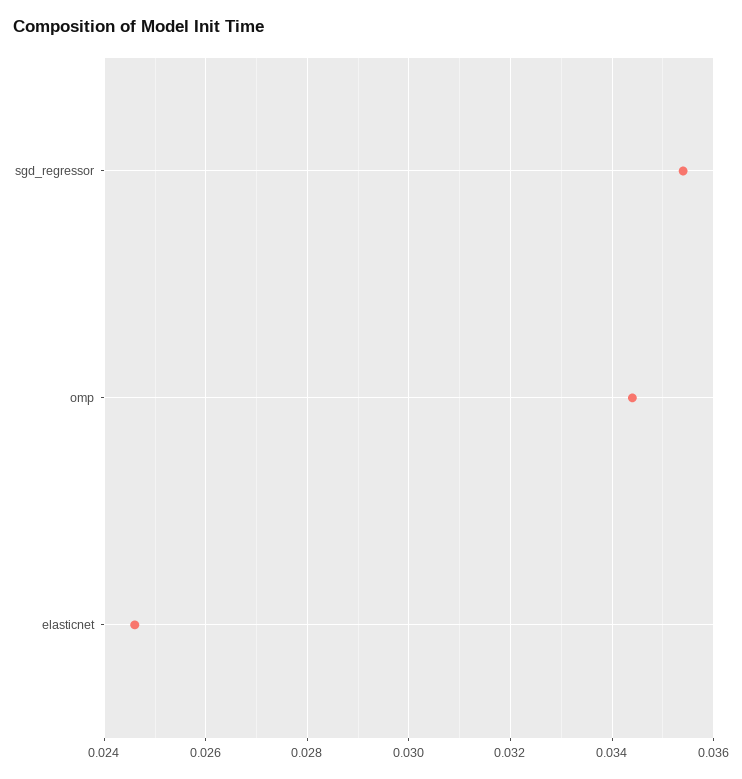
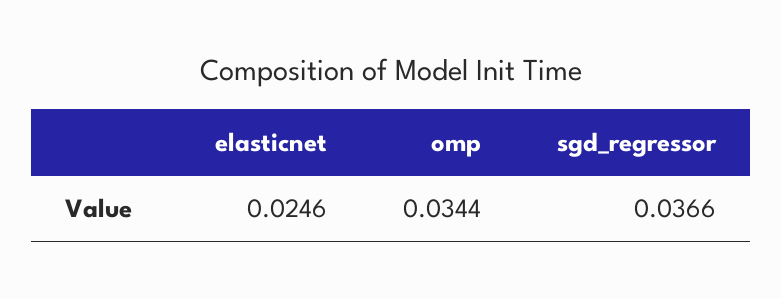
sgd_regressor: 0.0355 -> 0.0366

